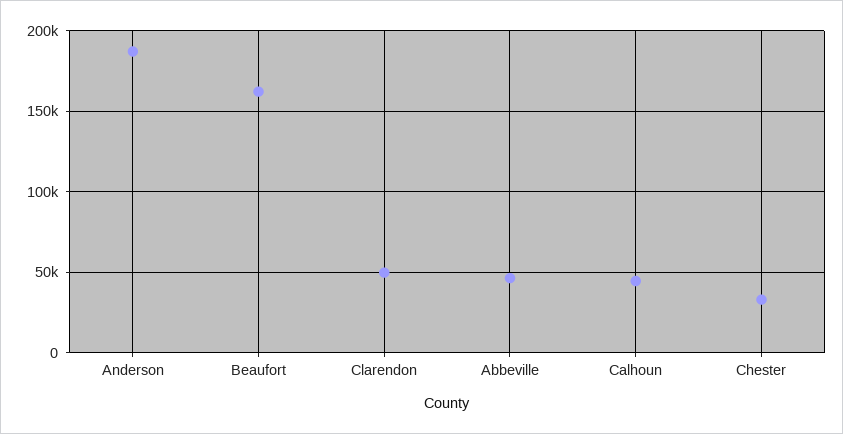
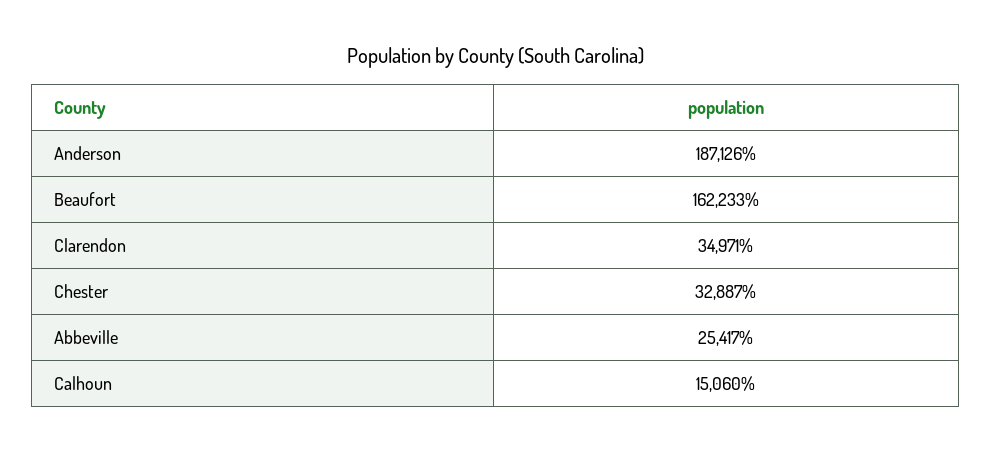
Clarendon: 50000 -> 34971
Abbeville: 45000 -> 25417
Calhoun: 45000 -> 15060

